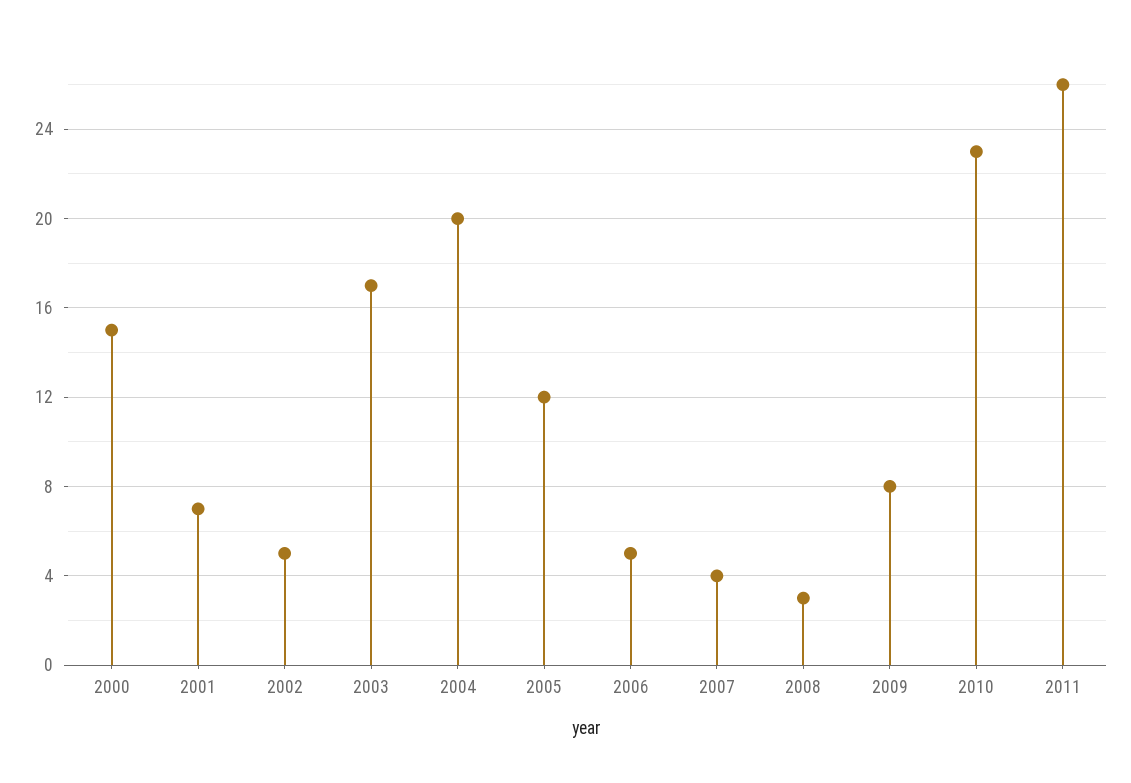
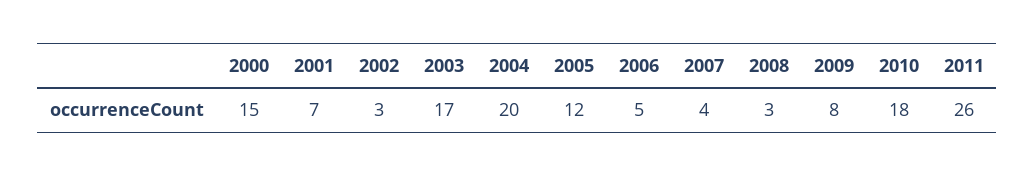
2002: 5 -> 3
2010: 23 -> 18

